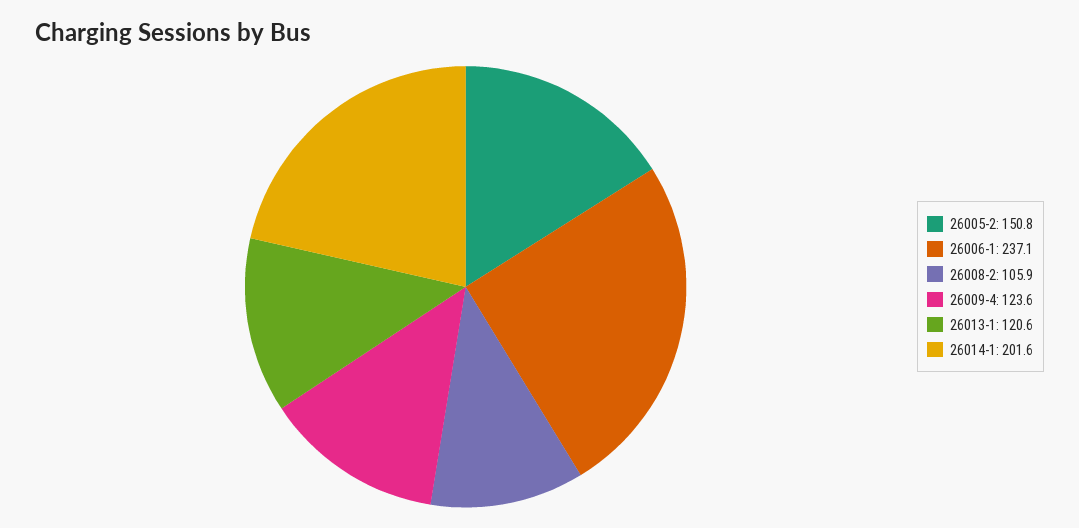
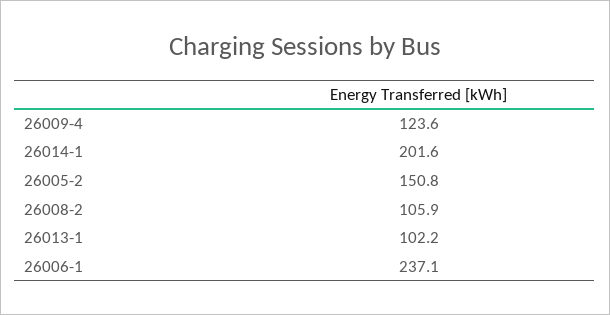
26013-1: 120.6 -> 102.2

